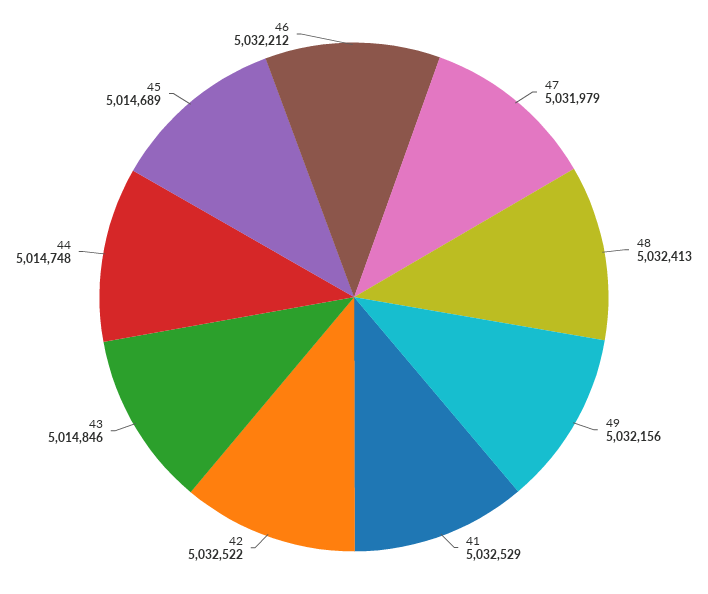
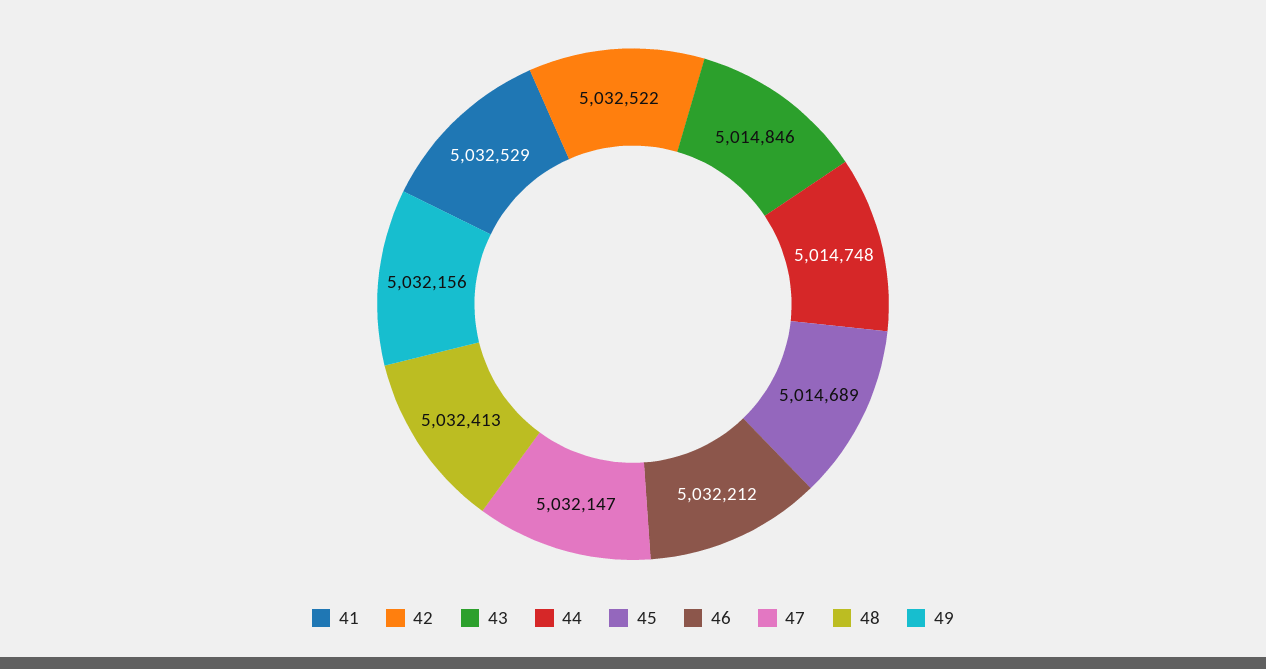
47: 5031979 -> 5032147

